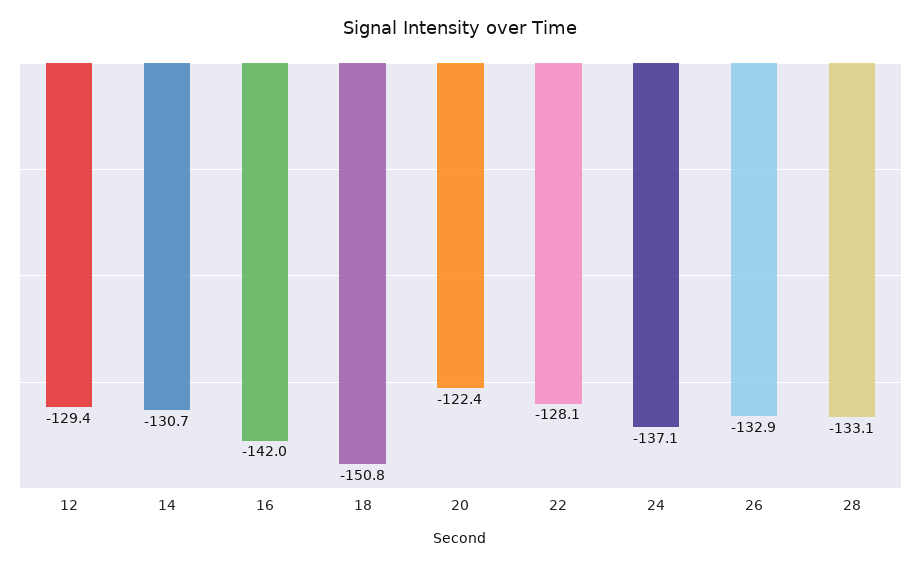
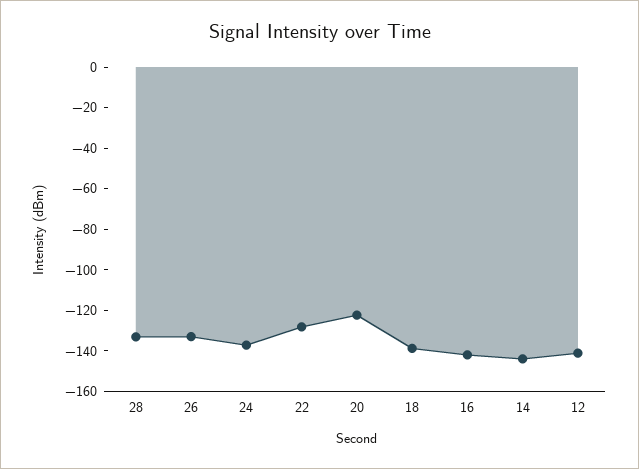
12: -129.4 -> -140
14: -130.7 -> -145
18: -150.8 -> -140

